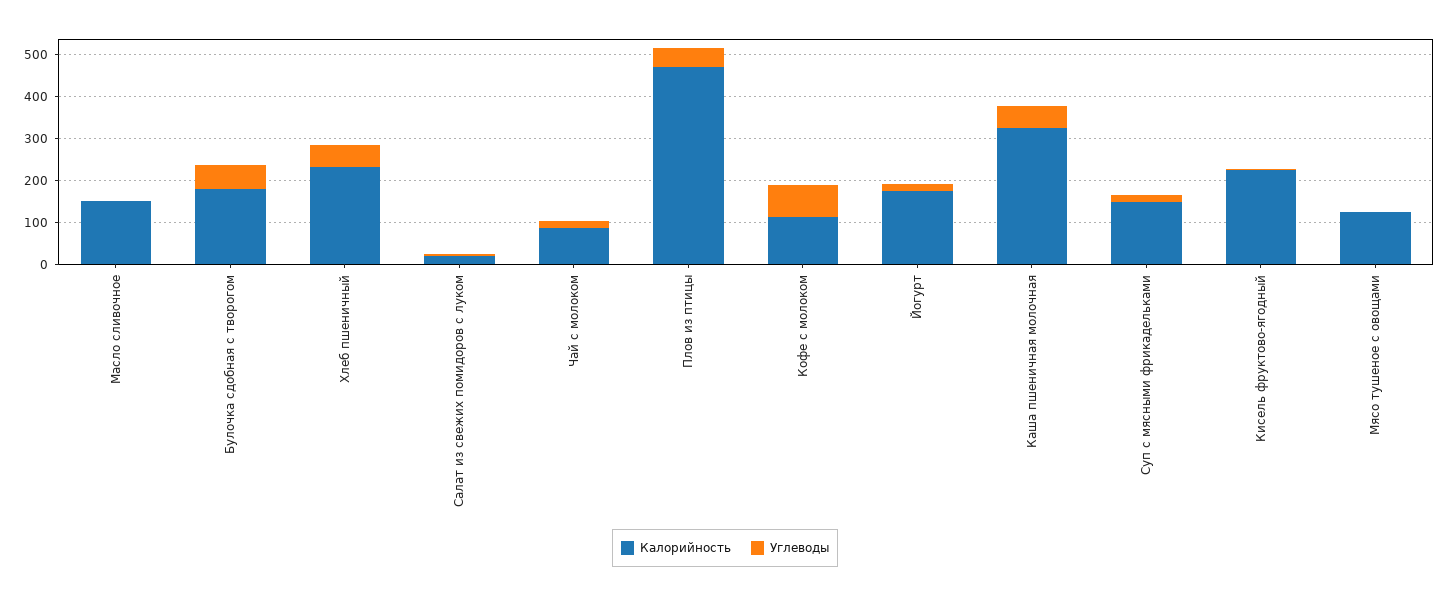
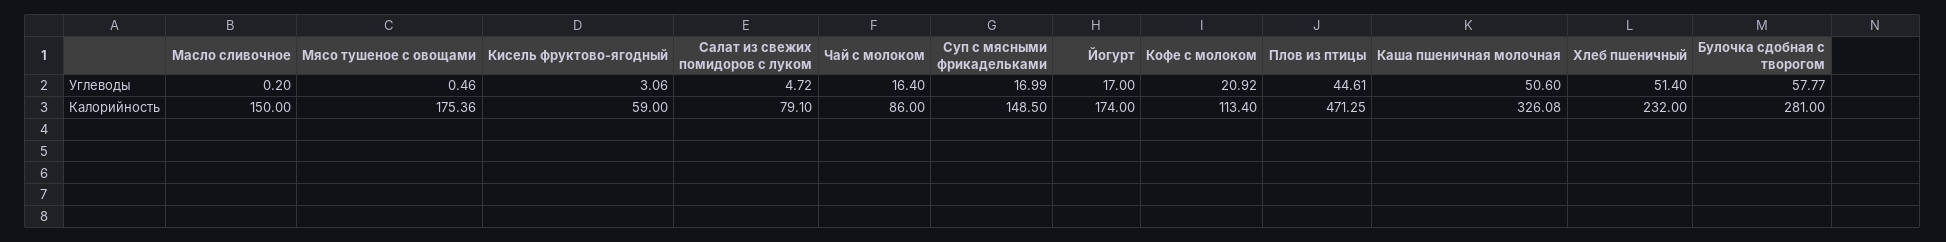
Калорийность, Булочка сдобная с творогом: 180 -> 281
Калорийность, Салат из свежих помидоров с луком: 20 -> 79.1
Углеводы, Кофе с молоком: 80 -> 20.92
Калорийность, Кисель фруктово-ягодный: 220 -> 59
Калорийность, Мясо тушеное с овощами: 120 -> 175.36

